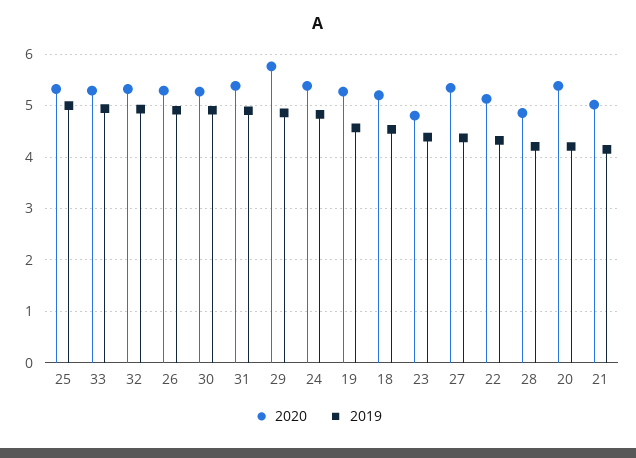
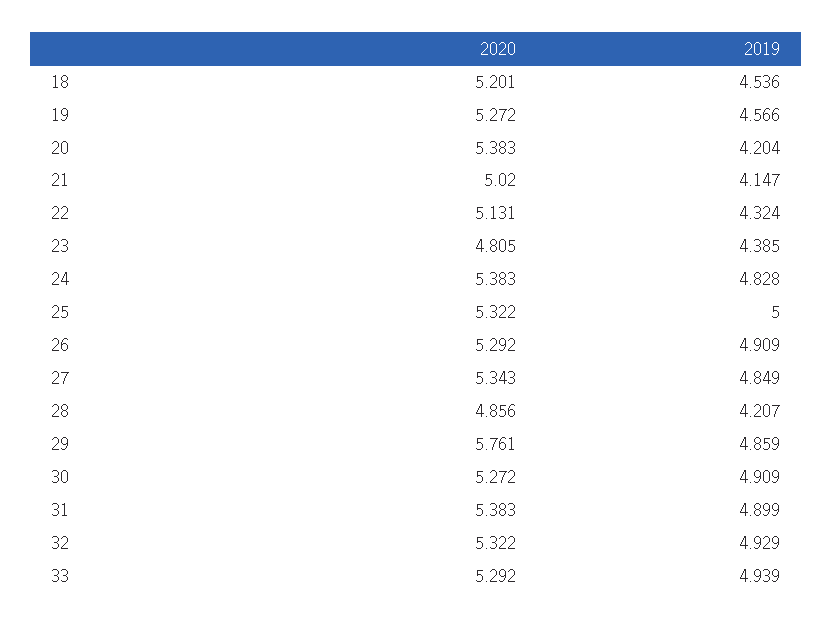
2019, 27: 4.4 -> 4.849

